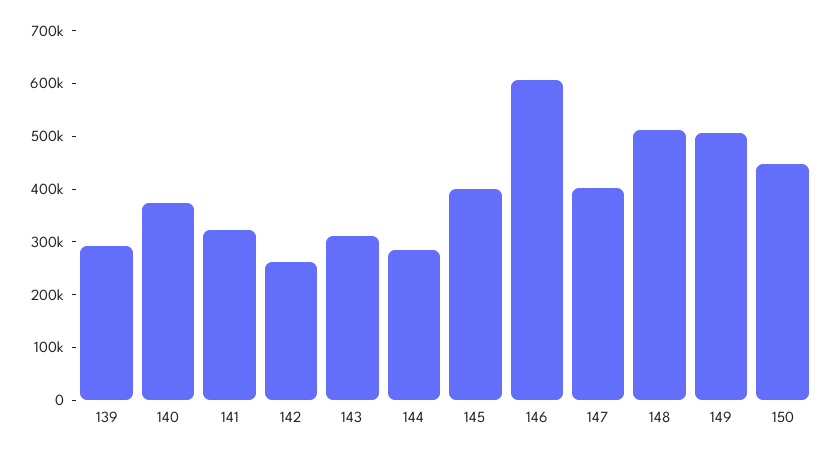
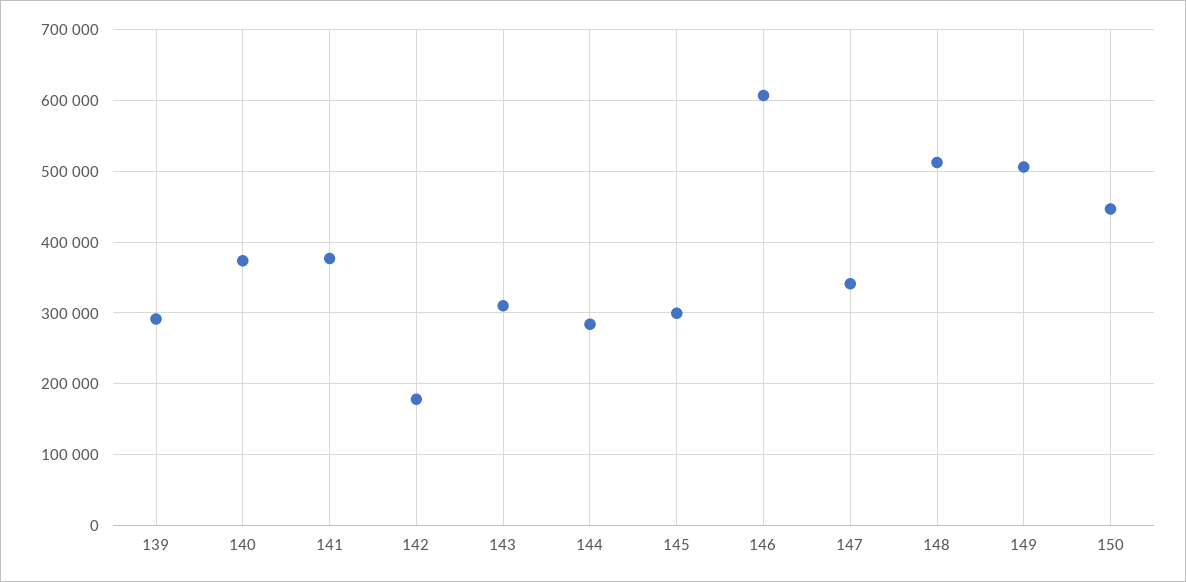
141: 320000 -> 380000
142: 260000 -> 180000
145: 400000 -> 300000
147: 400000 -> 340000

